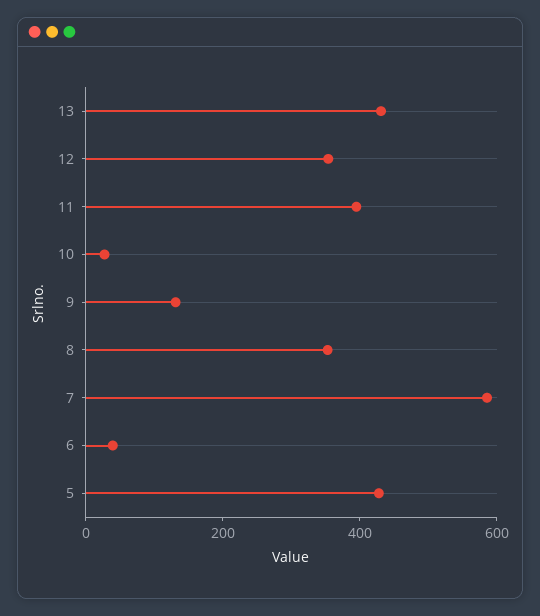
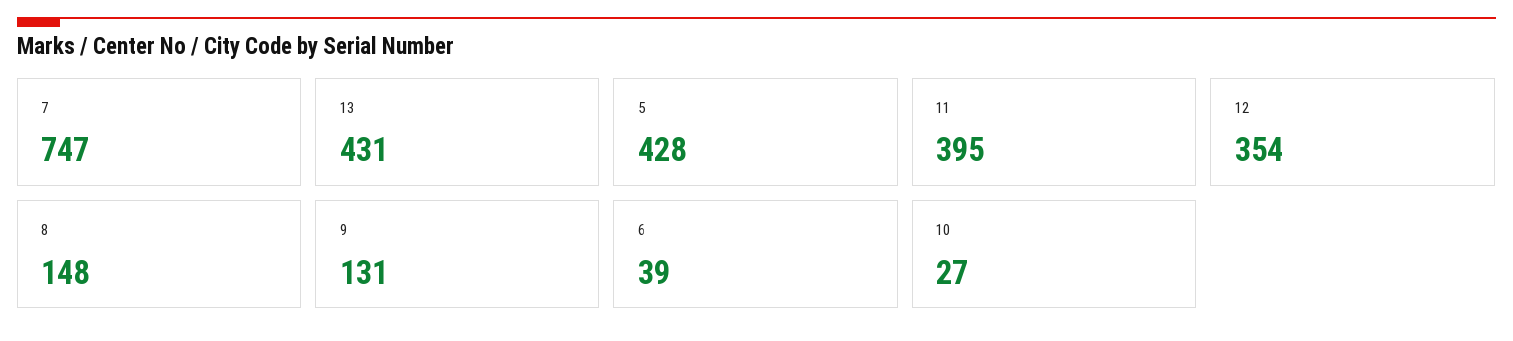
8: 350 -> 148
7: 600 -> 747

